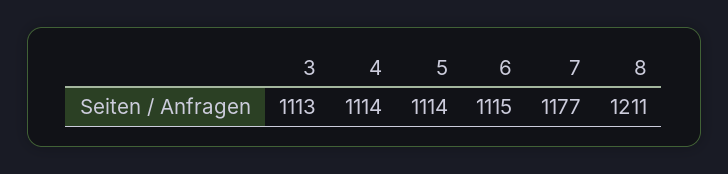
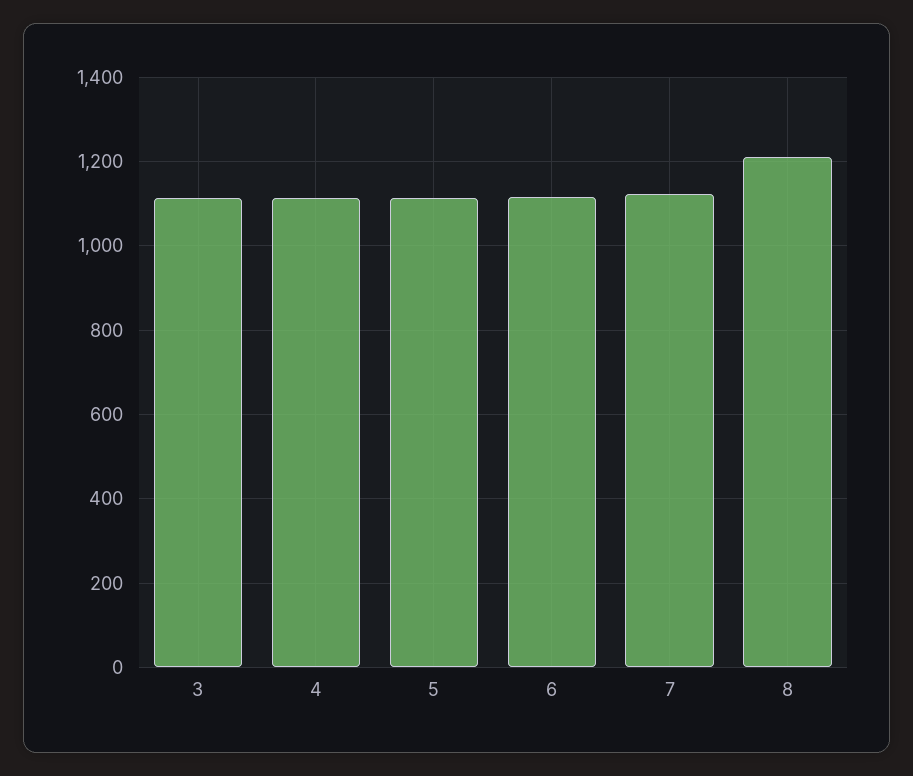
7: 1177 -> 1120

